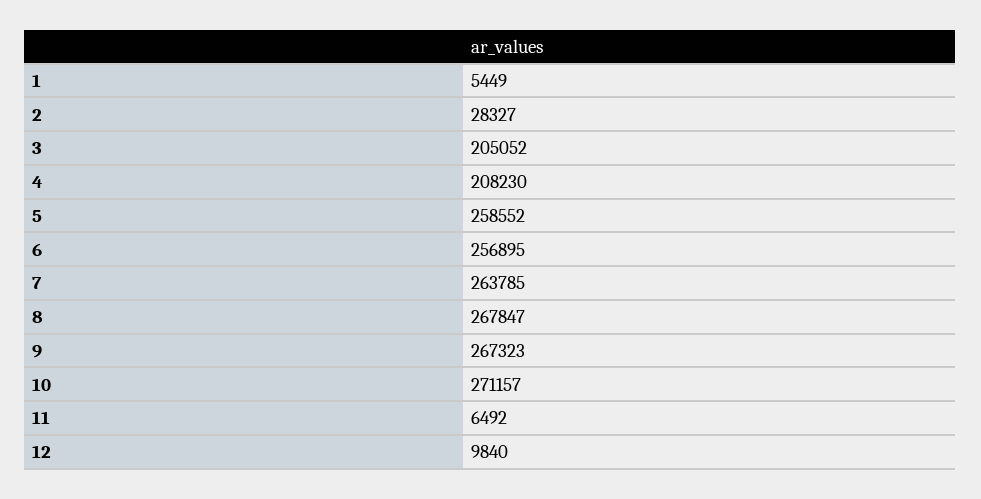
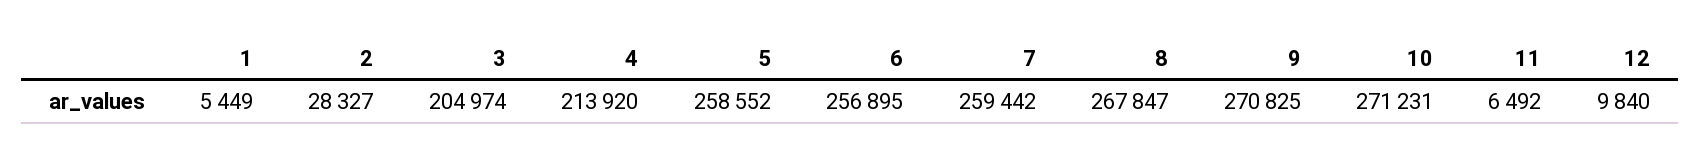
3: 205052 -> 204974
4: 208230 -> 213920
7: 263785 -> 259442
9: 267323 -> 270825
10: 271157 -> 271231

